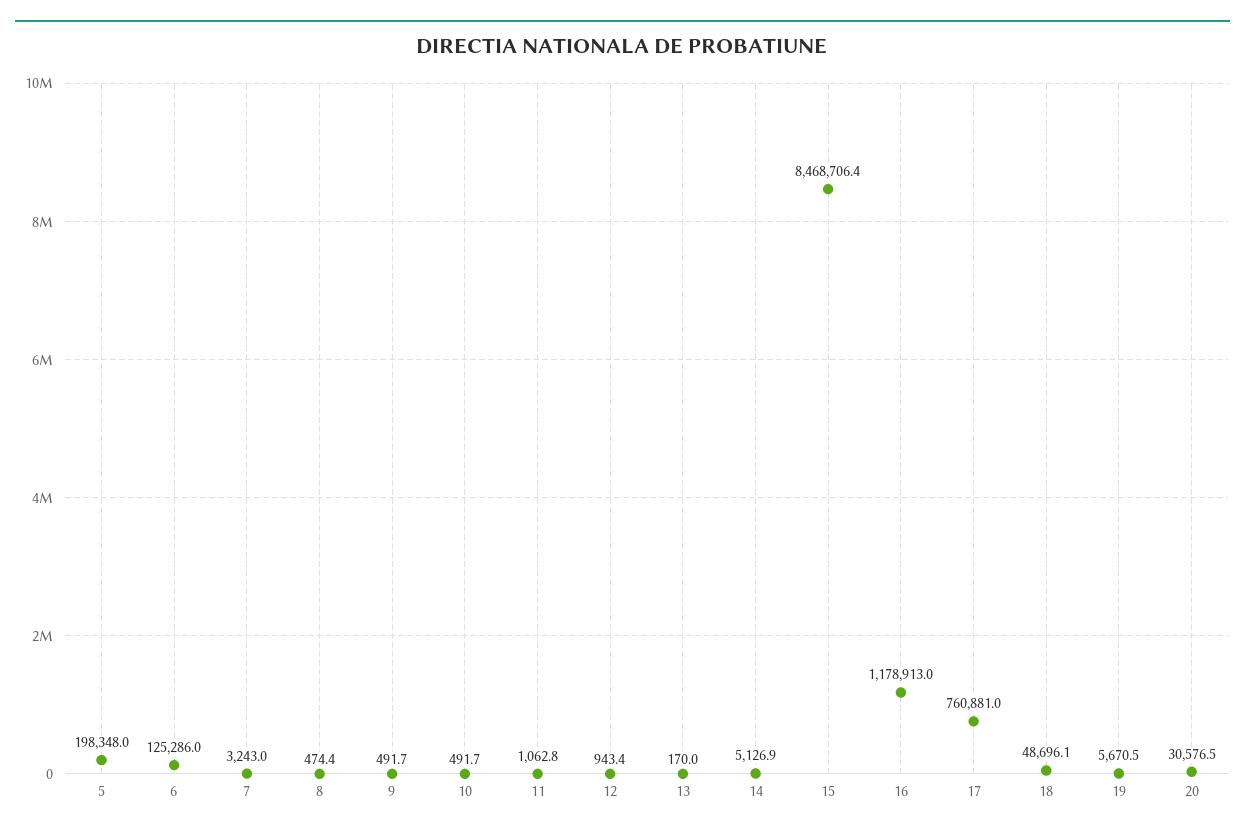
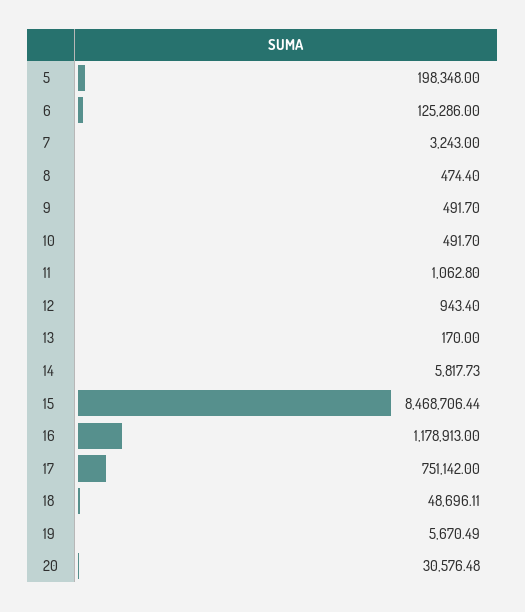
14: 5126.9 -> 5817.73
17: 760881 -> 751142

